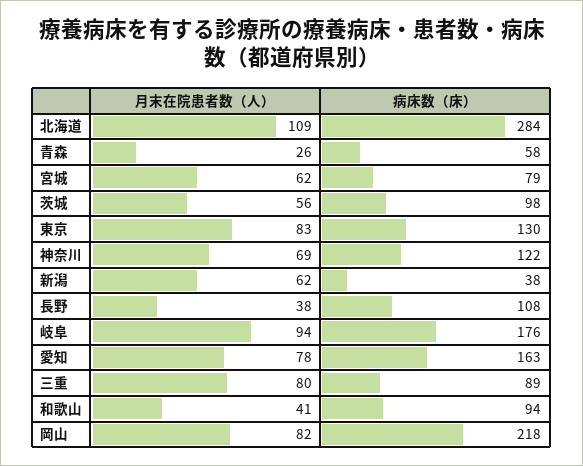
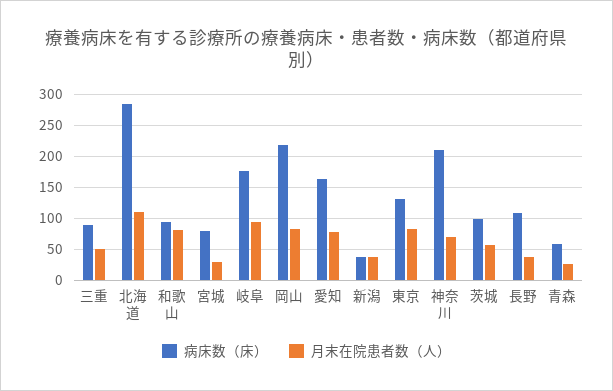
月末在院患者数（人）, 宮城: 62 -> 30
病床数（床）, 神奈川: 122 -> 210
月末在院患者数（人）, 新潟: 62 -> 40
月末在院患者数（人）, 三重: 80 -> 50
月末在院患者数（人）, 和歌山: 41 -> 80

